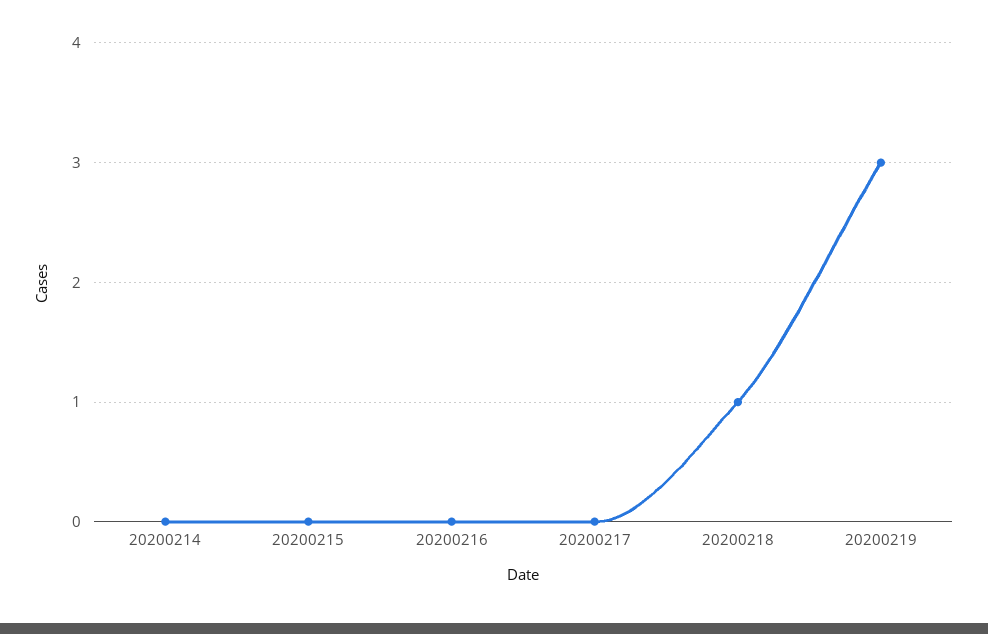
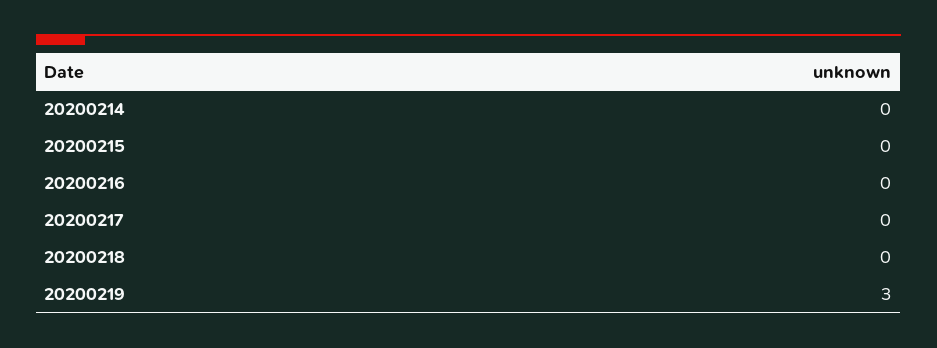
20200218: 1 -> 0

